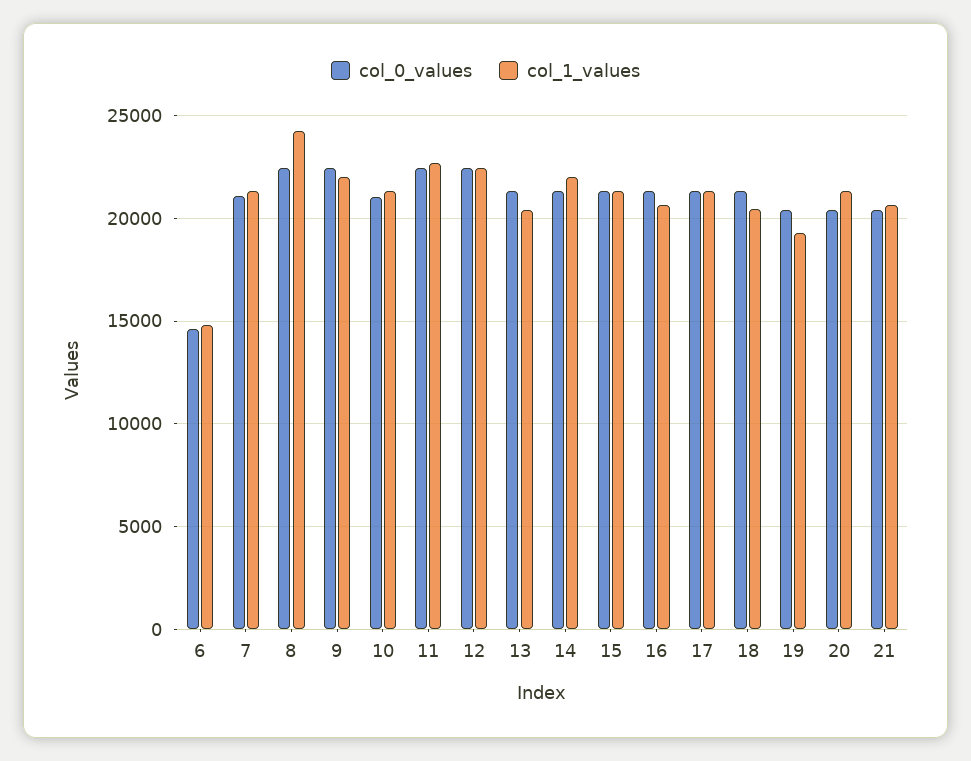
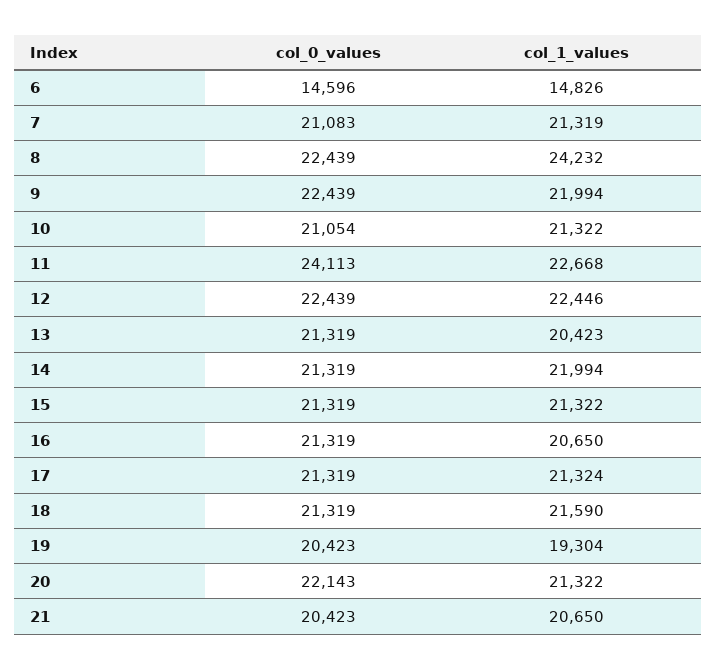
col_0_values, 11: 22500 -> 24113
col_1_values, 18: 20500 -> 21590
col_0_values, 20: 20500 -> 22143

